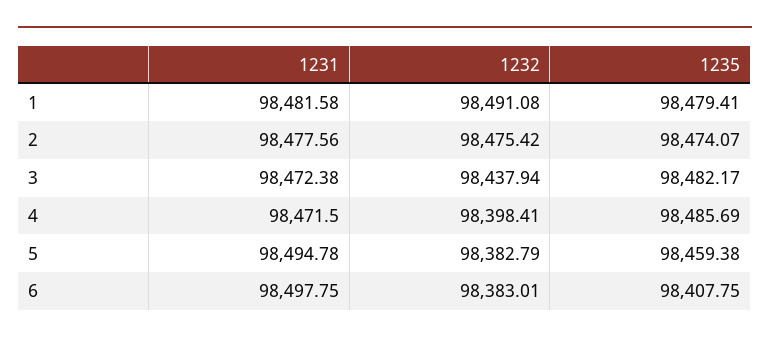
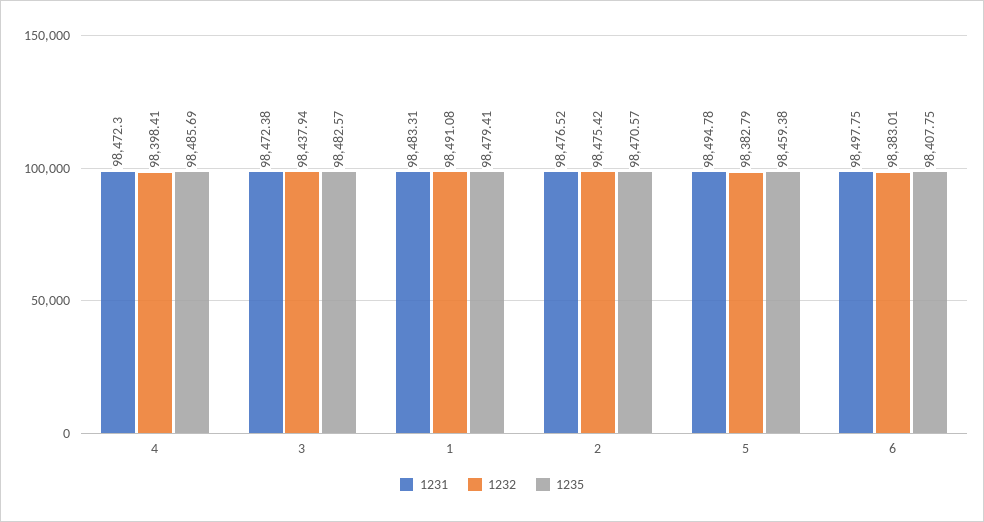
1231, 1: 98481.58 -> 98483.31
1231, 2: 98477.56 -> 98476.52
1235, 2: 98474.07 -> 98470.57
1235, 3: 98482.17 -> 98482.57
1231, 4: 98471.5 -> 98472.3

